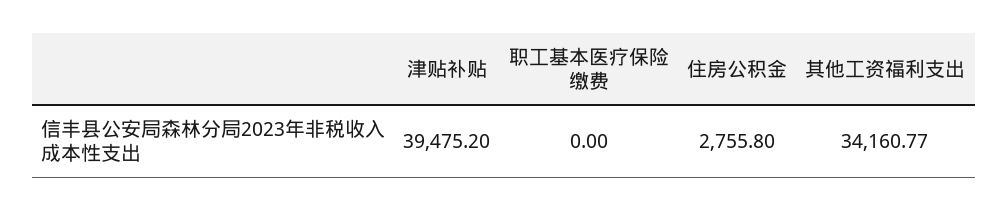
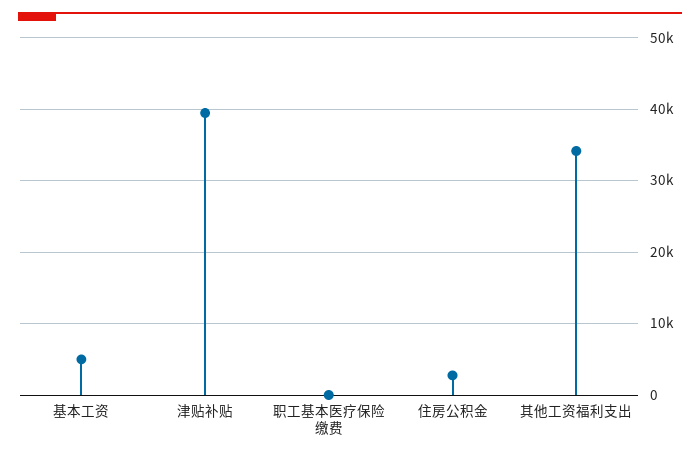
基本工资: none -> 5000

